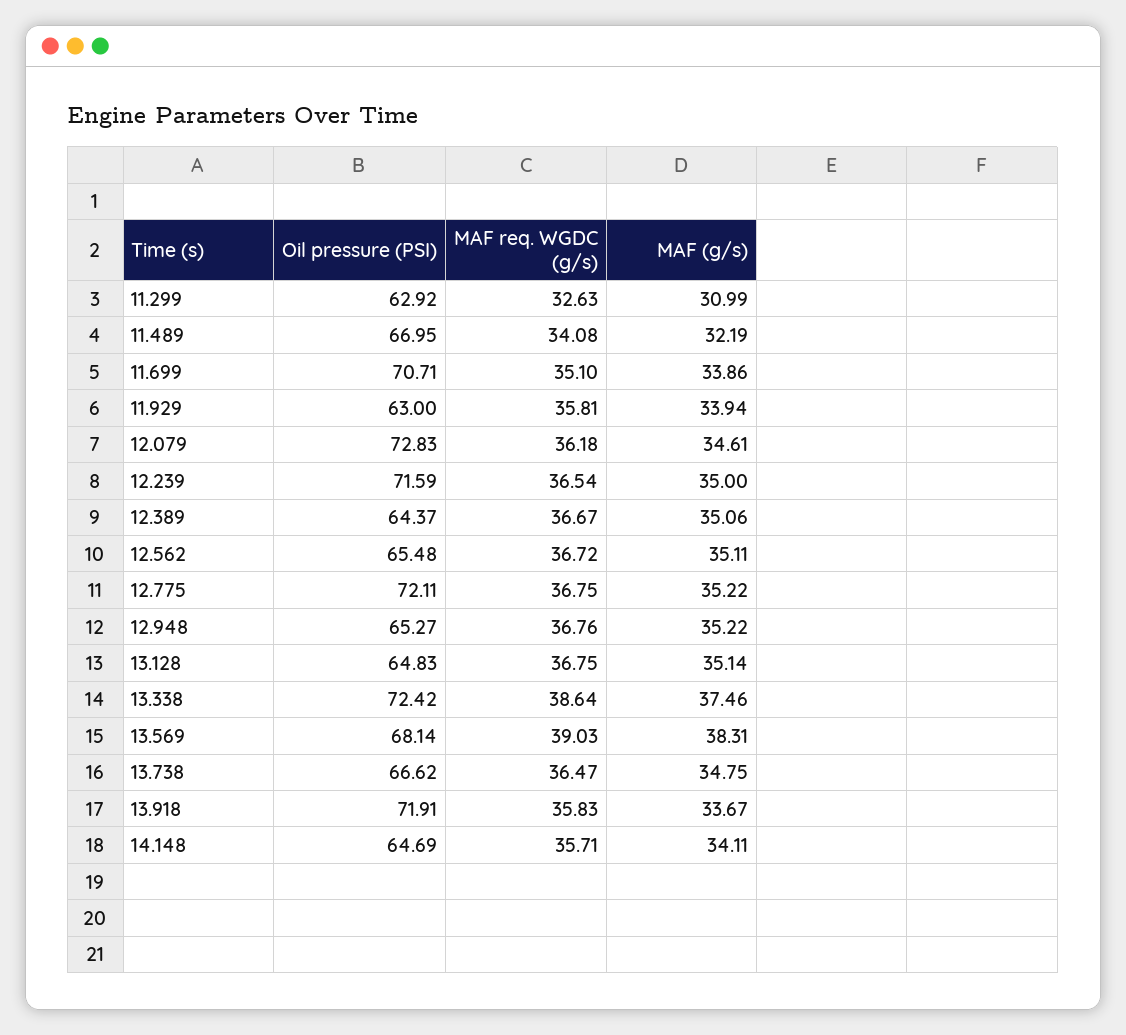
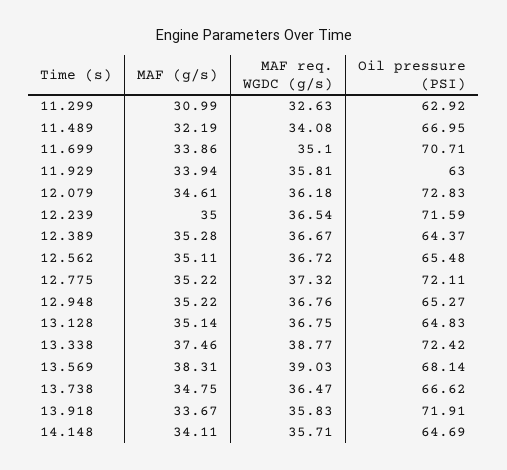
MAF (g/s), 12.389: 35.06 -> 35.28
MAF req. WGDC (g/s), 12.775: 36.75 -> 37.32
MAF req. WGDC (g/s), 13.338: 38.64 -> 38.77

